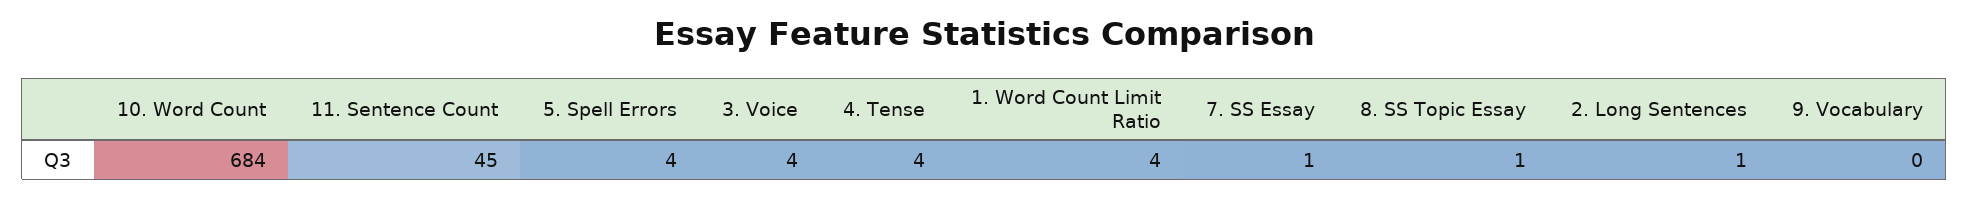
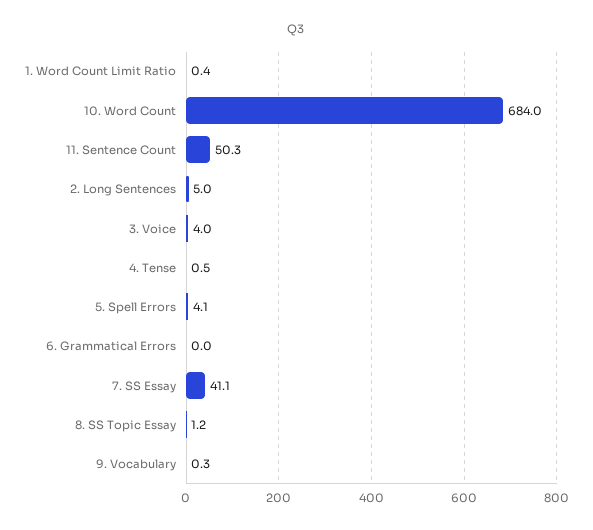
11. Sentence Count: 45 -> 50.3
4. Tense: 4 -> 0.5
1. Word Count Limit Ratio: 4 -> 0.4
7. SS Essay: 1 -> 41.1
2. Long Sentences: 1 -> 5
6. Grammatical Errors: none -> 0

